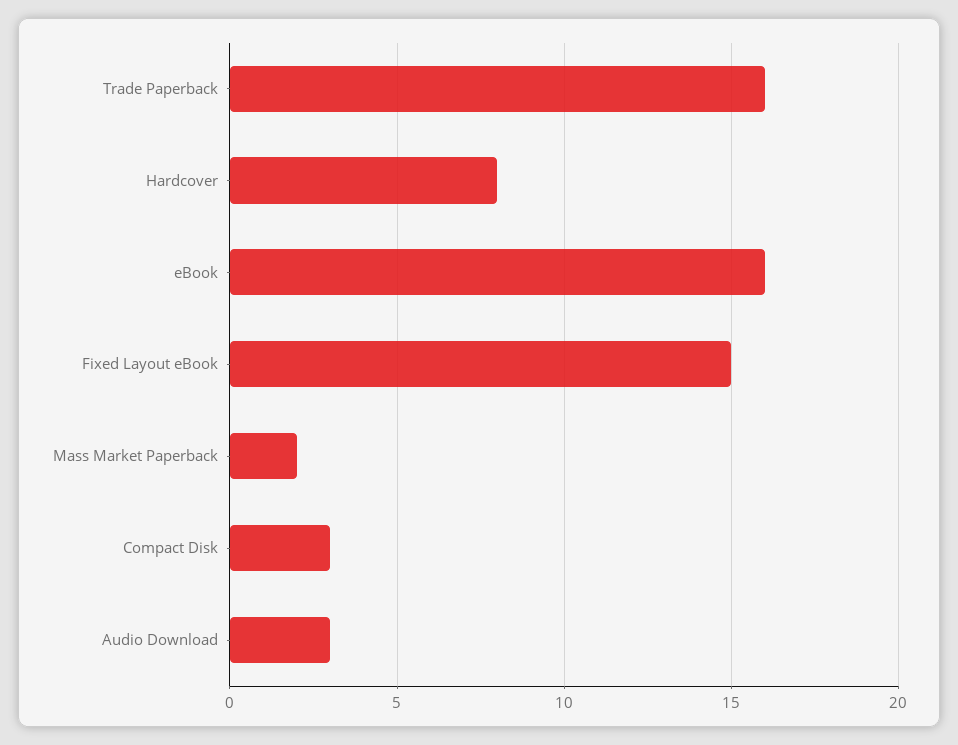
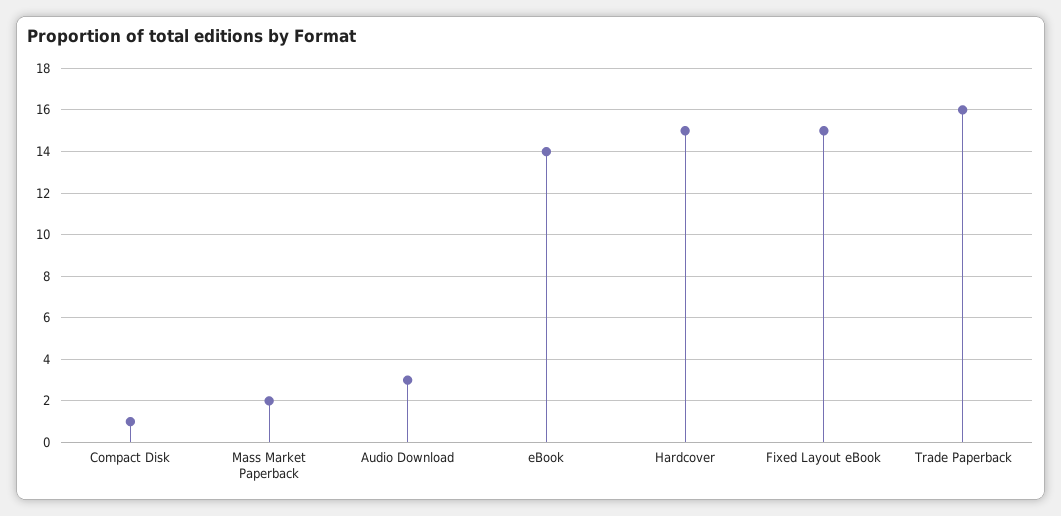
Hardcover: 8 -> 15
eBook: 16 -> 14
Compact Disk: 3 -> 1

